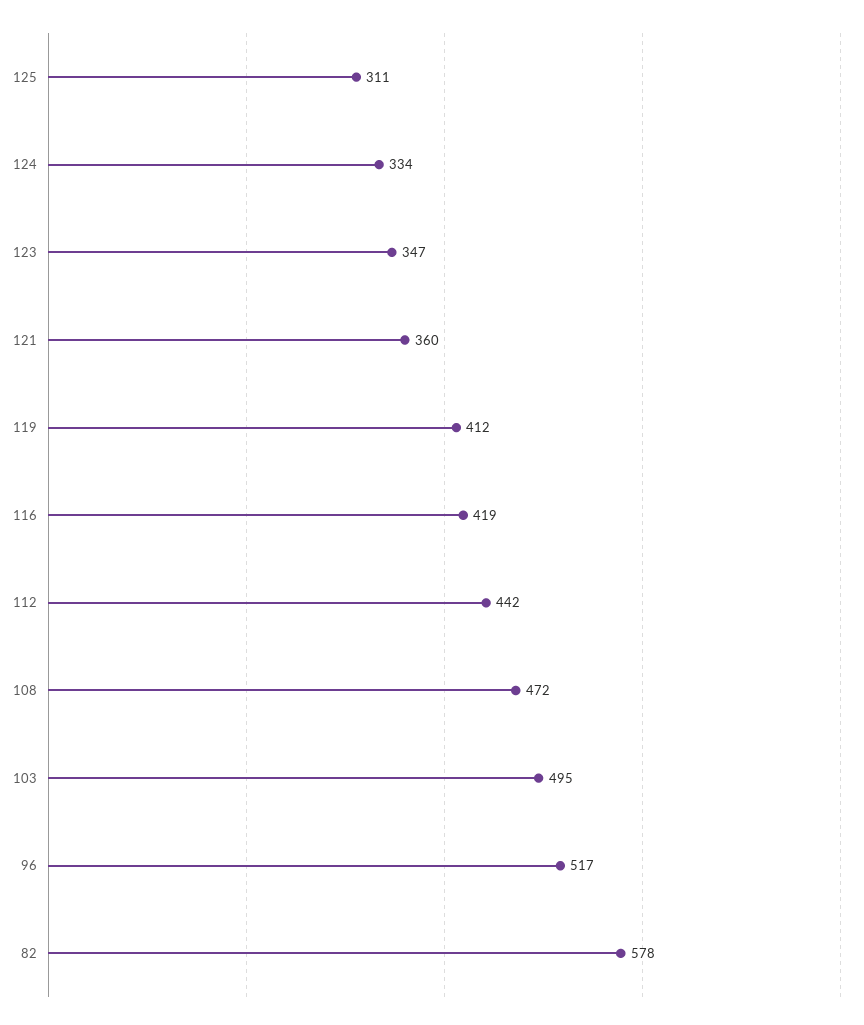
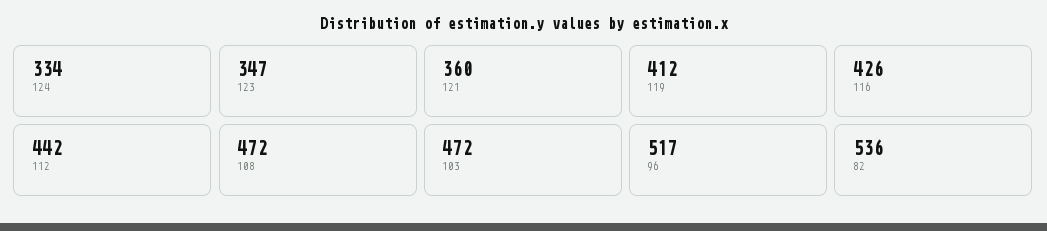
125: 311 -> none
116: 419 -> 426
103: 495 -> 472
82: 578 -> 536

